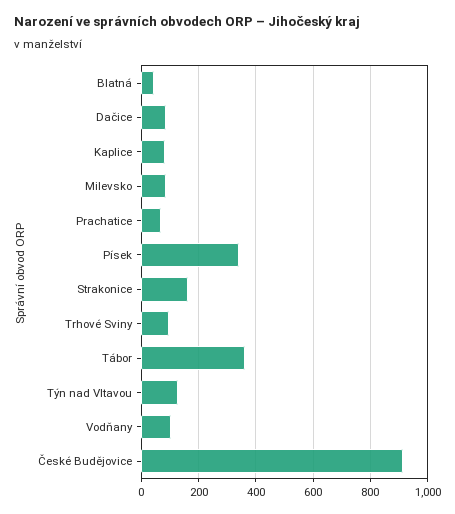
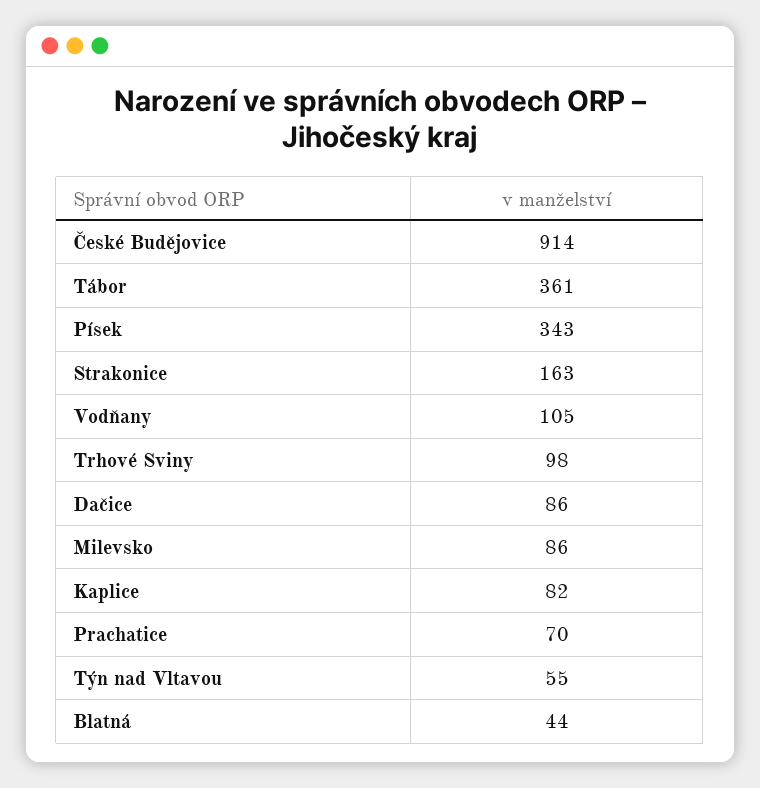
Týn nad Vltavou: 125 -> 55

